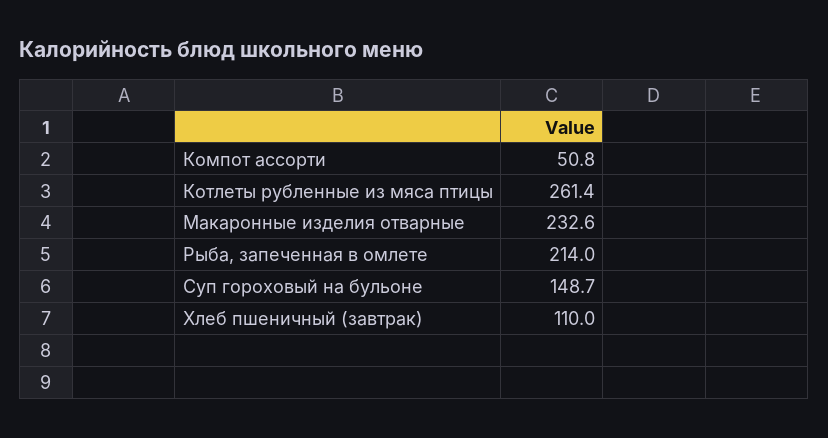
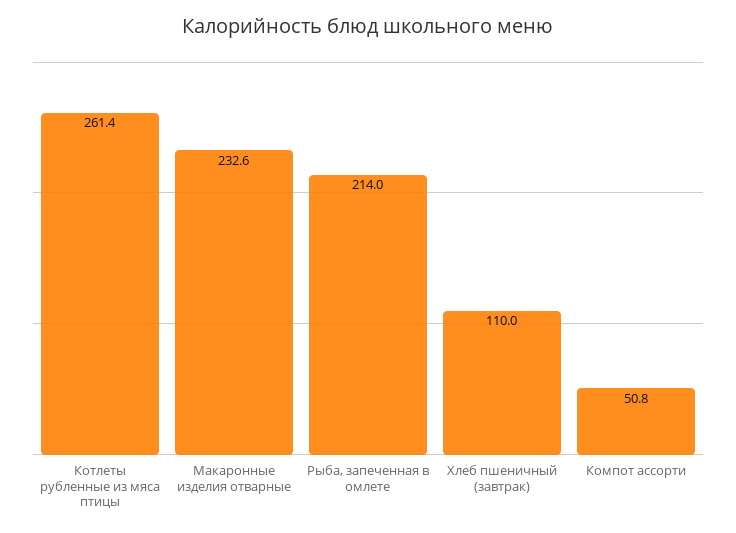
Суп гороховый на бульоне: 148.7 -> none

